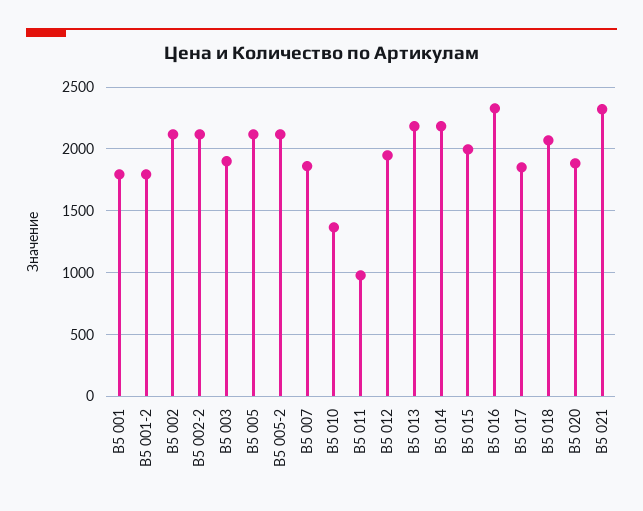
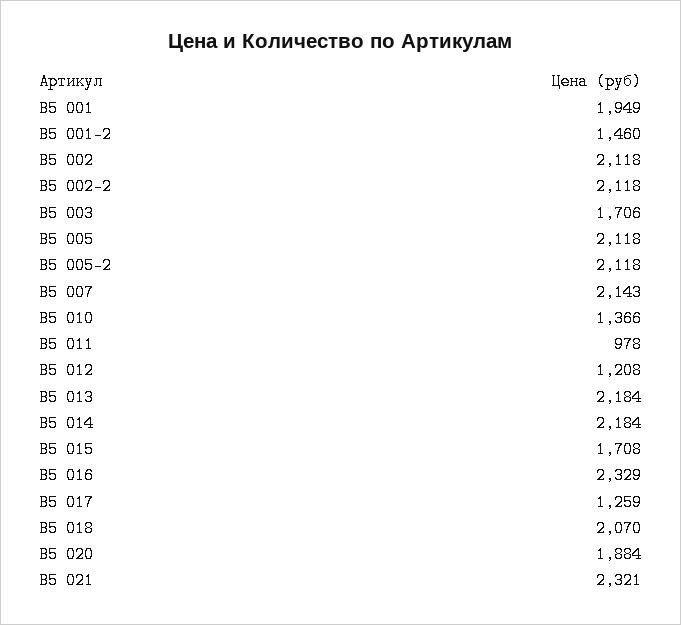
B5 001: 1800 -> 1949
B5 001-2: 1800 -> 1460
B5 003: 1900 -> 1706
B5 007: 1850 -> 2143
B5 012: 1950 -> 1208
B5 015: 2000 -> 1708
B5 017: 1850 -> 1259

